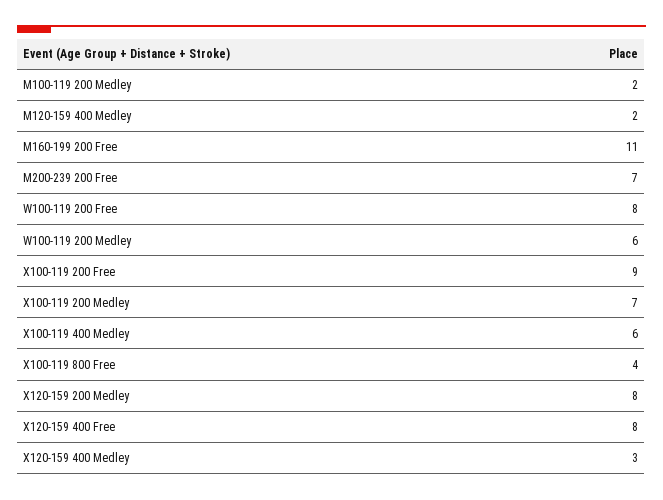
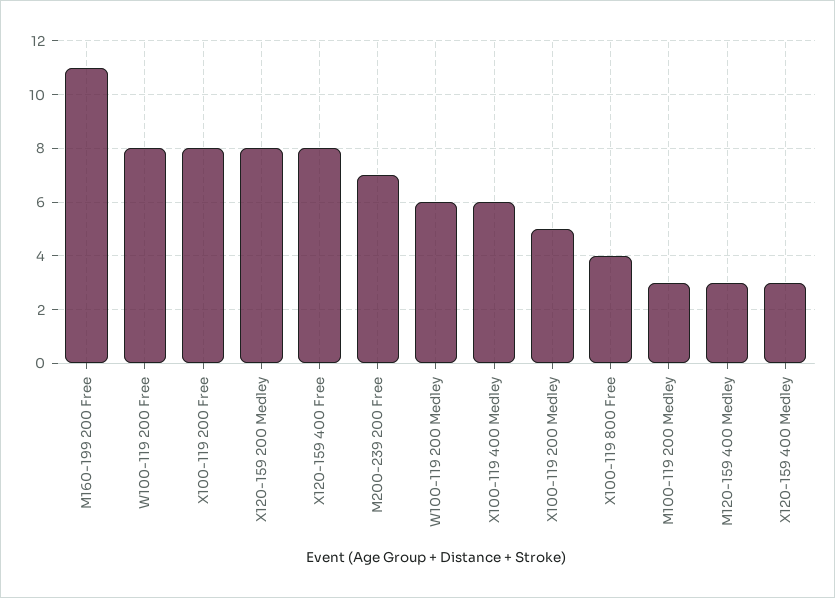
M100-119 200 Medley: 2 -> 3
M120-159 400 Medley: 2 -> 3
X100-119 200 Free: 9 -> 8
X100-119 200 Medley: 7 -> 5

